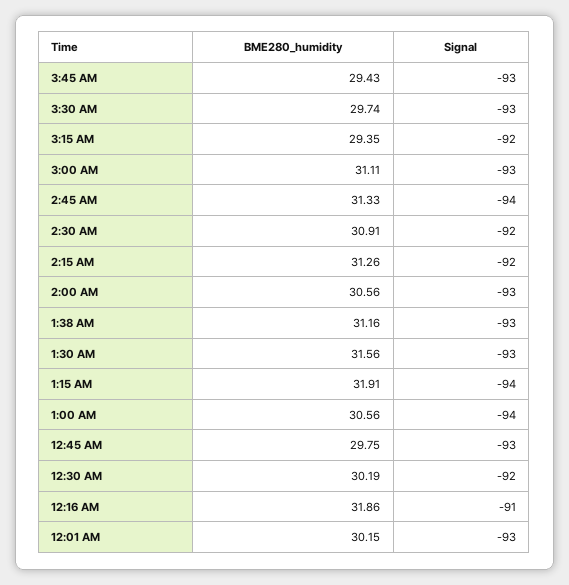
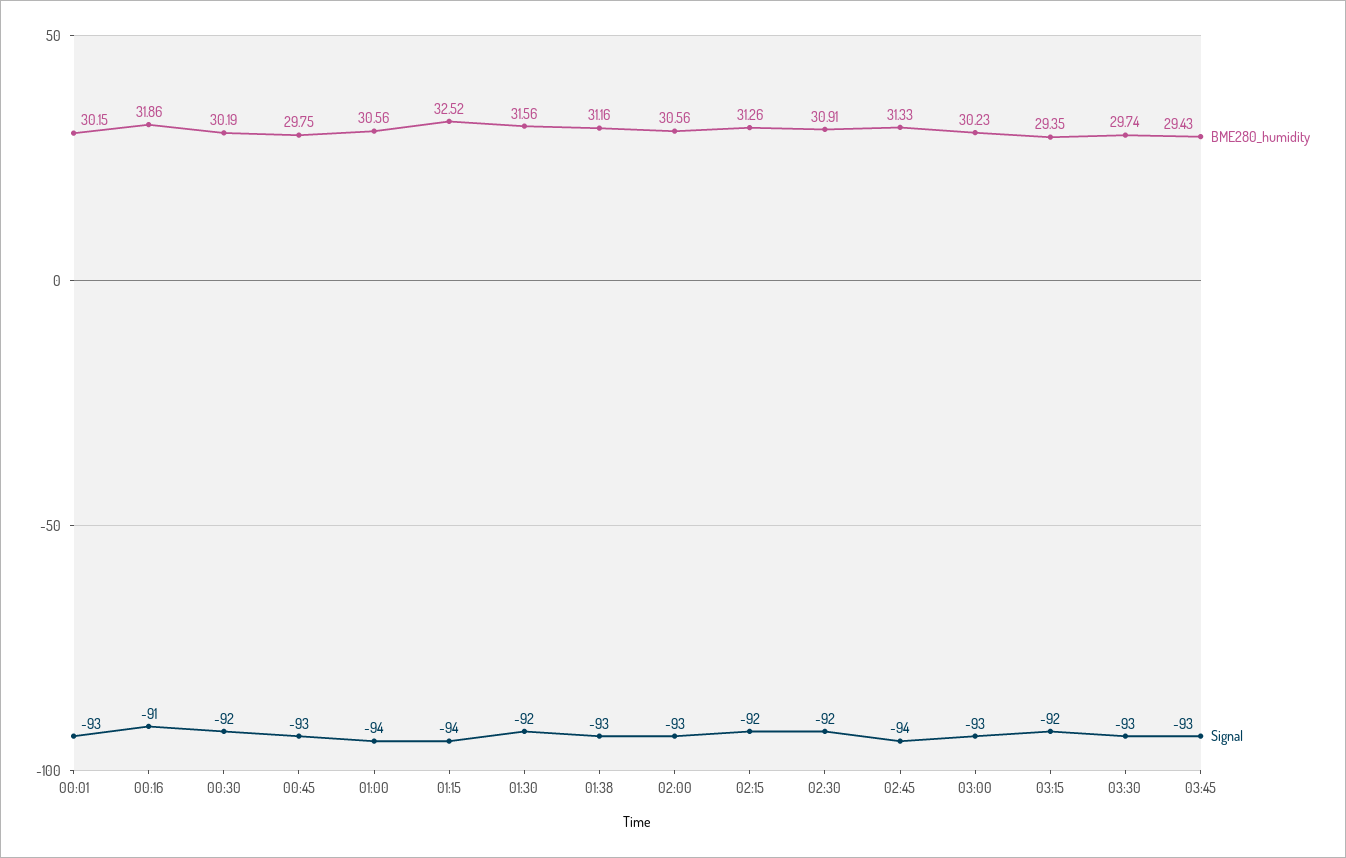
BME280_humidity, 3:00 AM: 31.11 -> 30.23
Signal, 1:30 AM: -93 -> -92
BME280_humidity, 1:15 AM: 31.91 -> 32.52

